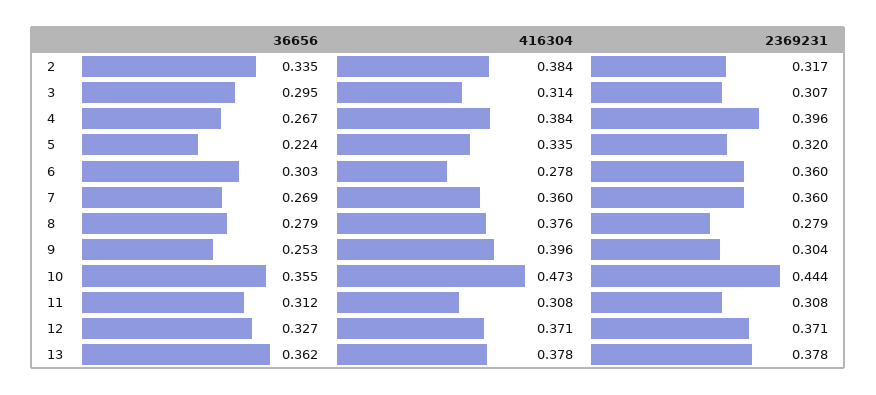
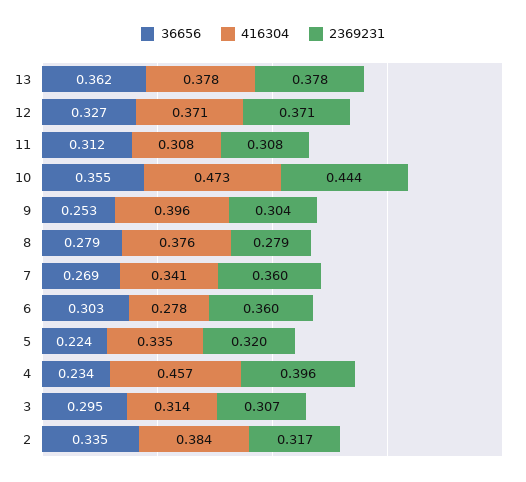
36656, 4: 0.267 -> 0.234
416304, 4: 0.384 -> 0.457
416304, 7: 0.36 -> 0.341

